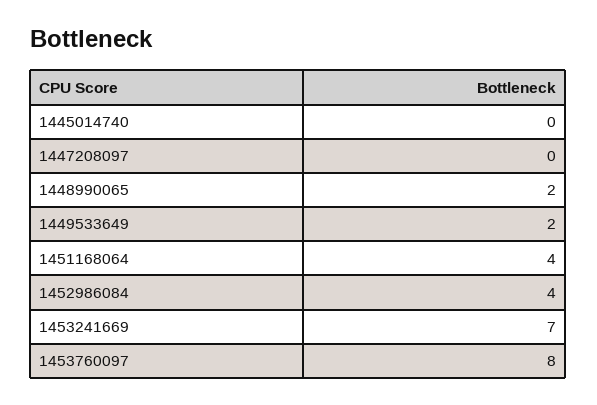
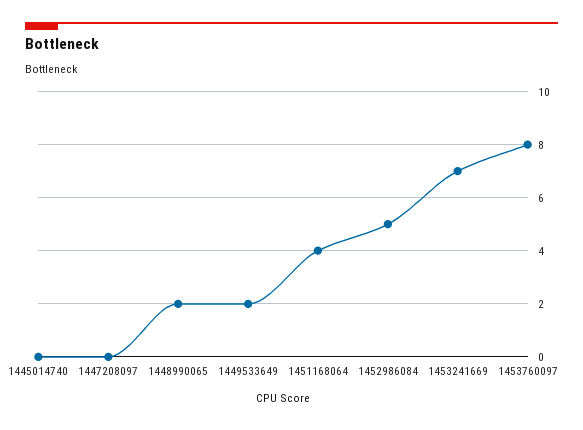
1452986084: 4 -> 5

